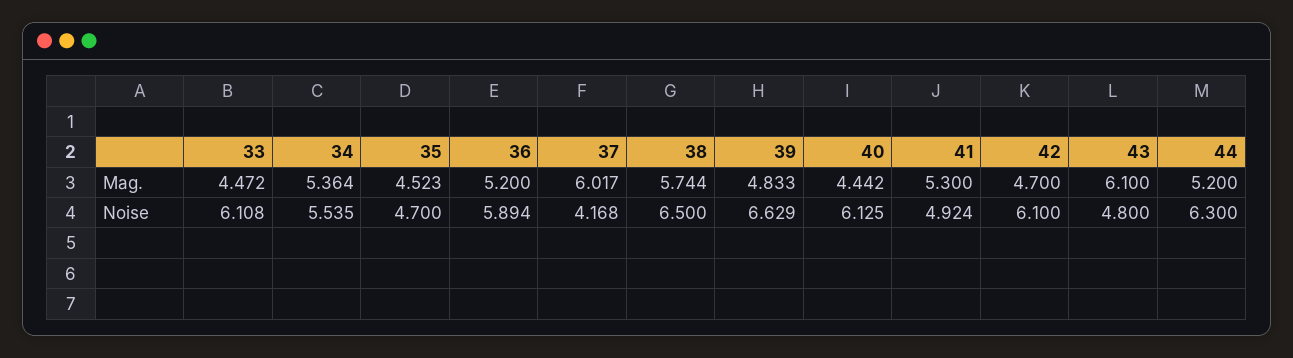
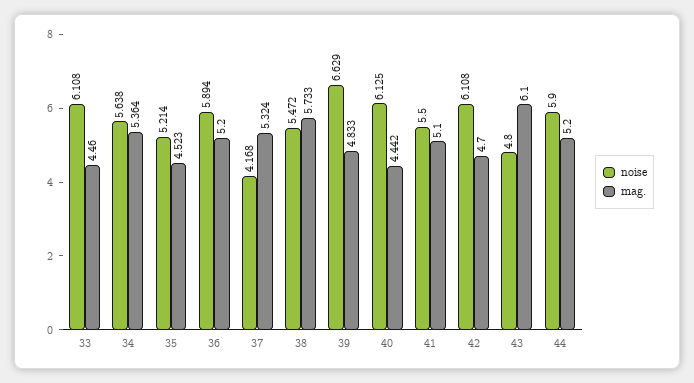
Mag., 33: 4.472 -> 4.46
Mag., 37: 6.017 -> 5.324
Mag., 38: 5.744 -> 5.733
Mag., 41: 5.3 -> 5.1
Noise, 34: 5.535 -> 5.638
Noise, 35: 4.7 -> 5.214
Noise, 38: 6.5 -> 5.472
Noise, 41: 4.924 -> 5.5
Noise, 42: 6.1 -> 6.108
Noise, 44: 6.3 -> 5.9

